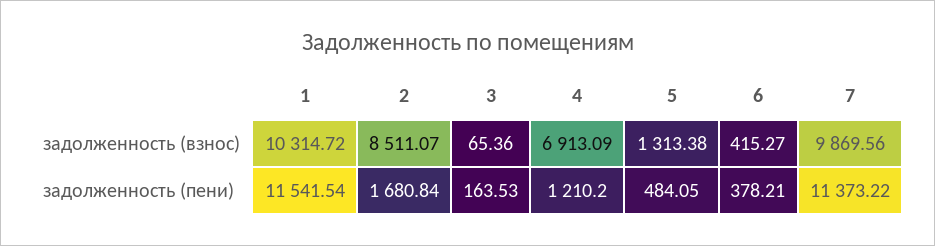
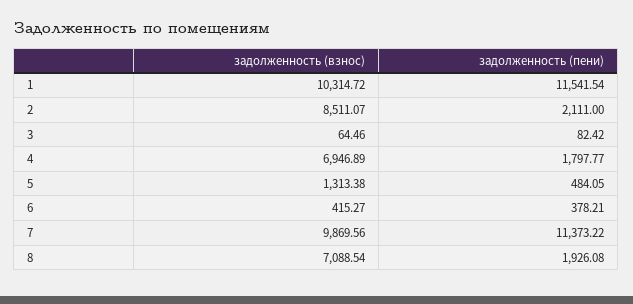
3, задолженность (взнос): 65.36 -> 64.46
4, задолженность (взнос): 6913.09 -> 6946.89
2, задолженность (пени): 1680.84 -> 2111
3, задолженность (пени): 163.53 -> 82.42
4, задолженность (пени): 1210.2 -> 1797.77
8, задолженность (взнос): none -> 7088.54
8, задолженность (пени): none -> 1926.08

